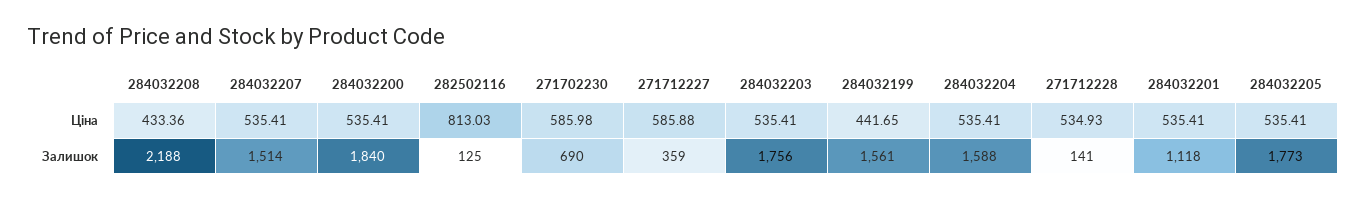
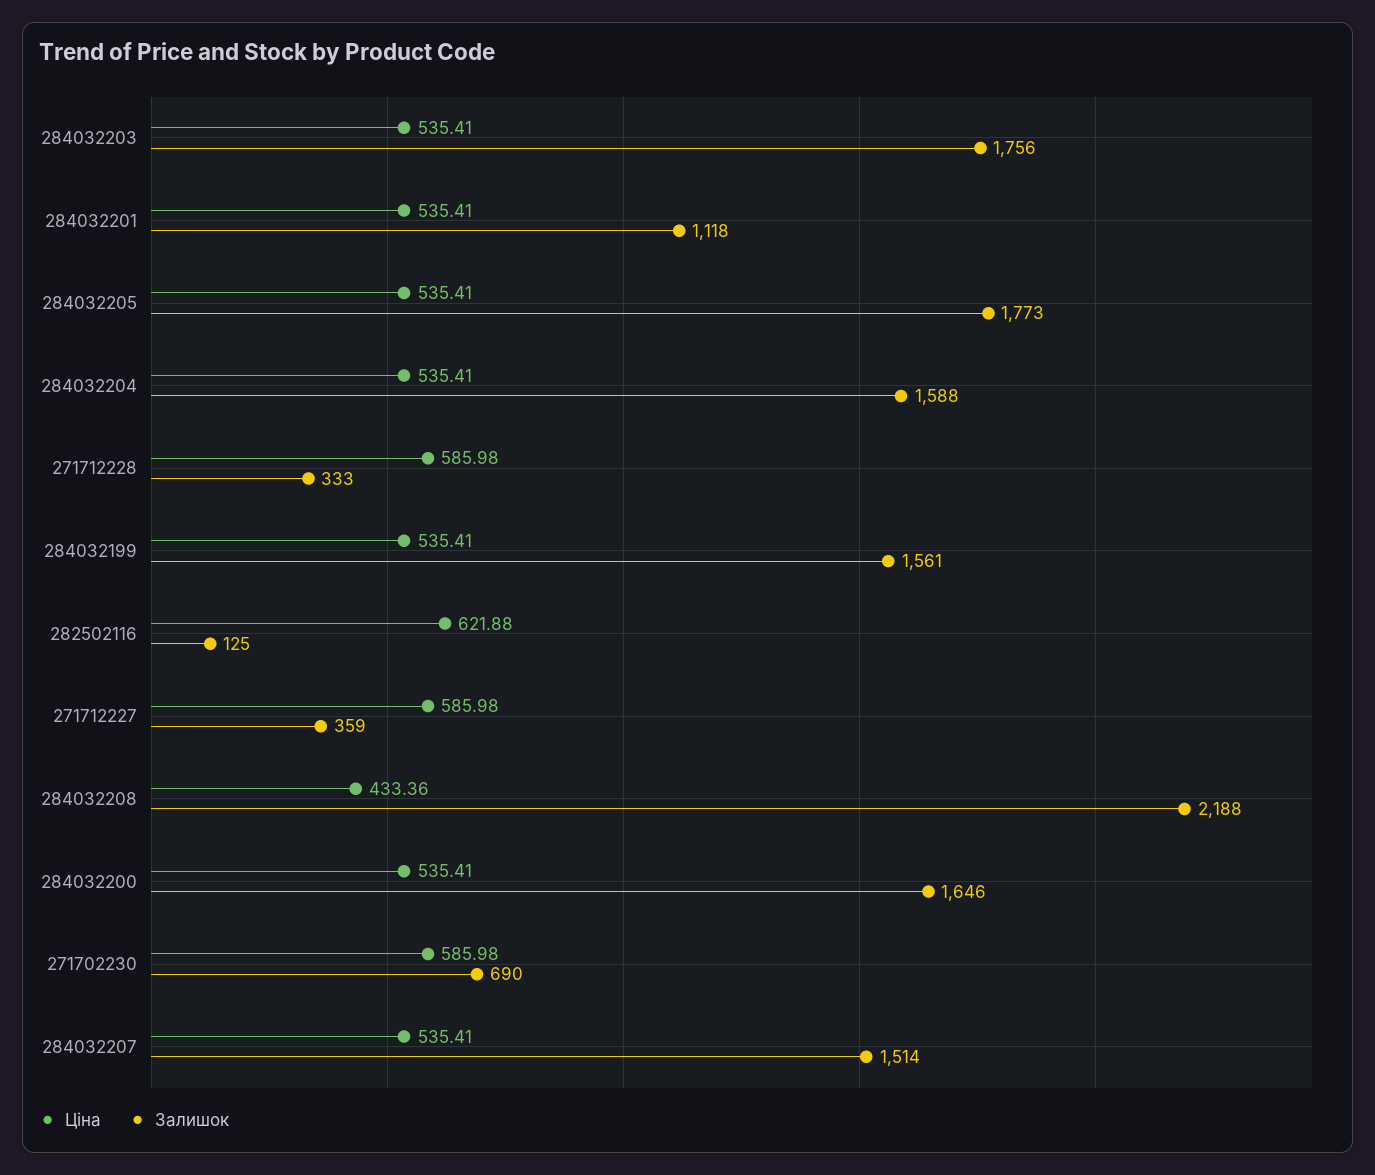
Ціна, 282502116: 813.03 -> 621.88
Ціна, 271712227: 585.88 -> 585.98
Ціна, 284032199: 441.65 -> 535.41
Ціна, 271712228: 534.93 -> 585.98
Залишок, 284032200: 1840 -> 1646
Залишок, 271712228: 141 -> 333

